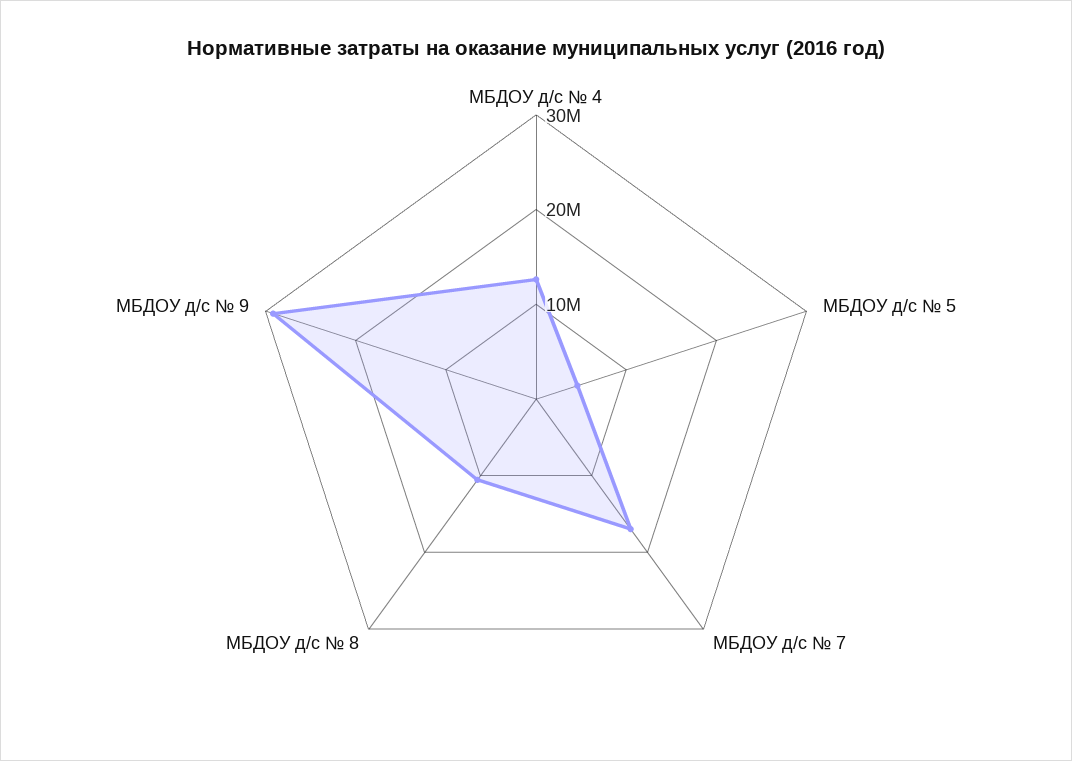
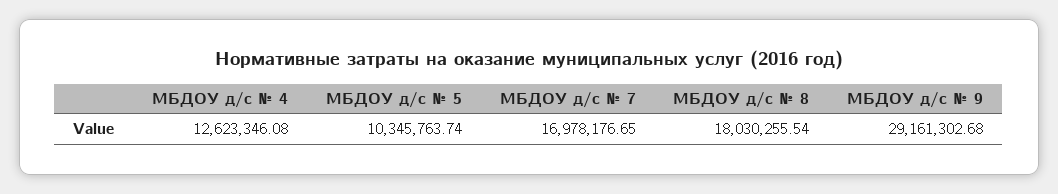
МБДОУ д/с № 5: 4000000 -> 10345763.74
МБДОУ д/с № 8: 10000000 -> 18030255.54

